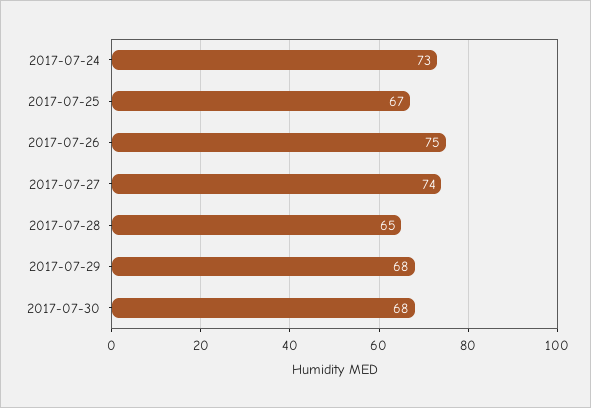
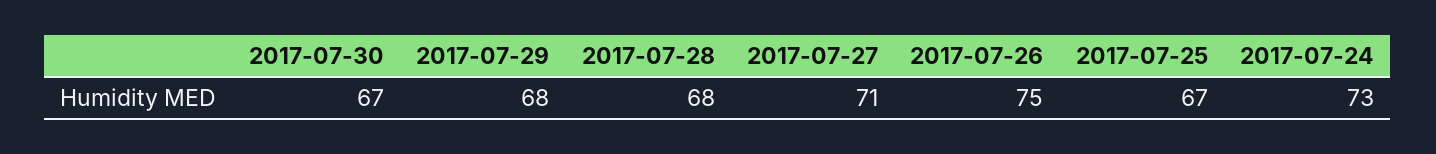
2017-07-27: 74 -> 71
2017-07-28: 65 -> 68
2017-07-30: 68 -> 67

